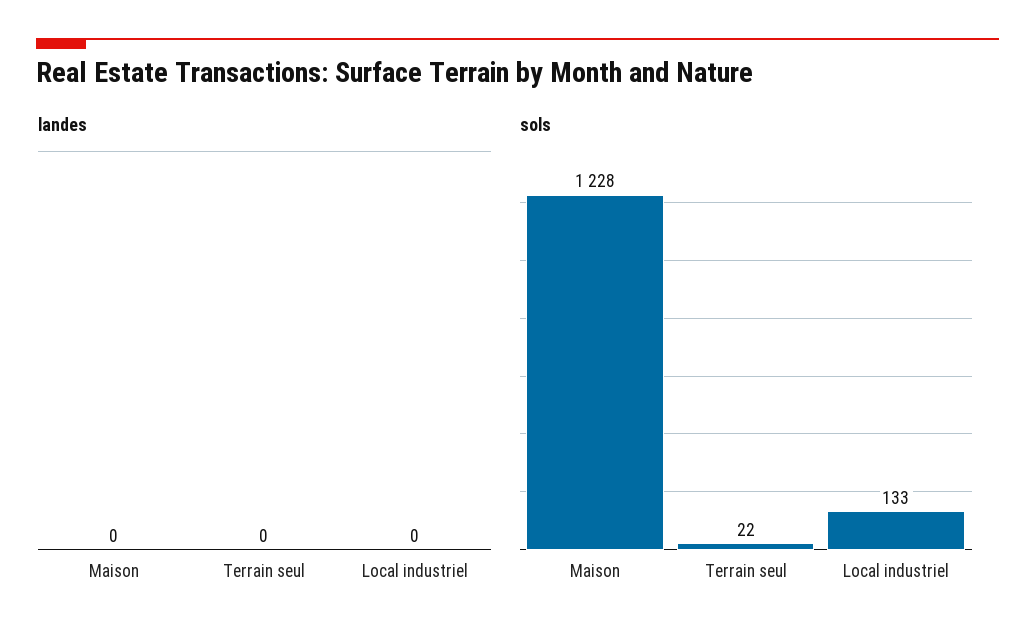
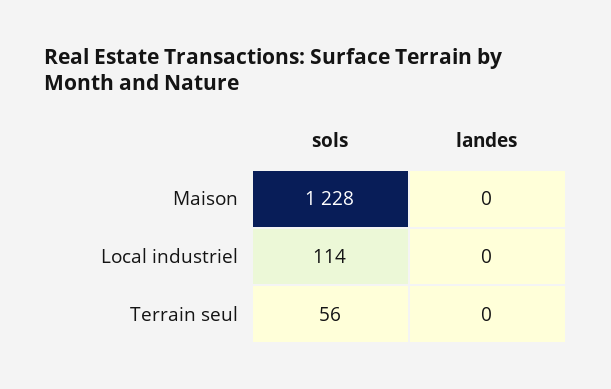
sols, Terrain seul: 22 -> 56
sols, Local industriel: 133 -> 114

